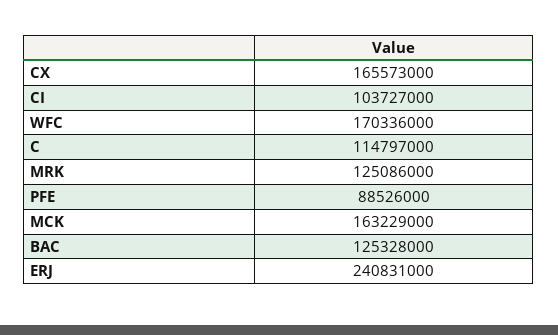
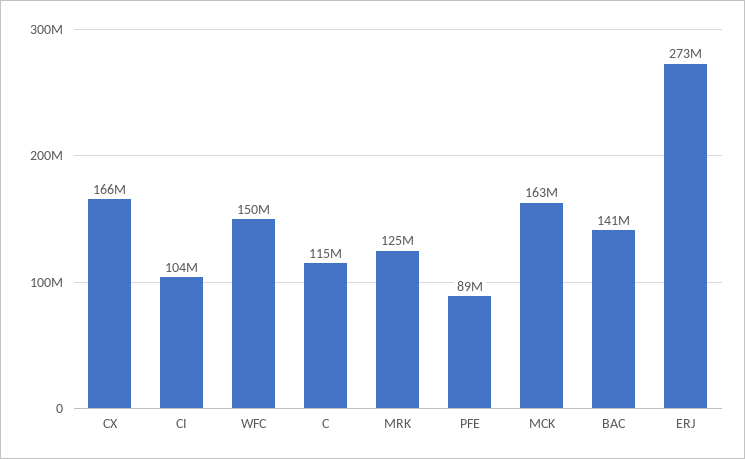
WFC: 170336000 -> 150000000
BAC: 125328000 -> 141000000
ERJ: 240831000 -> 273000000

